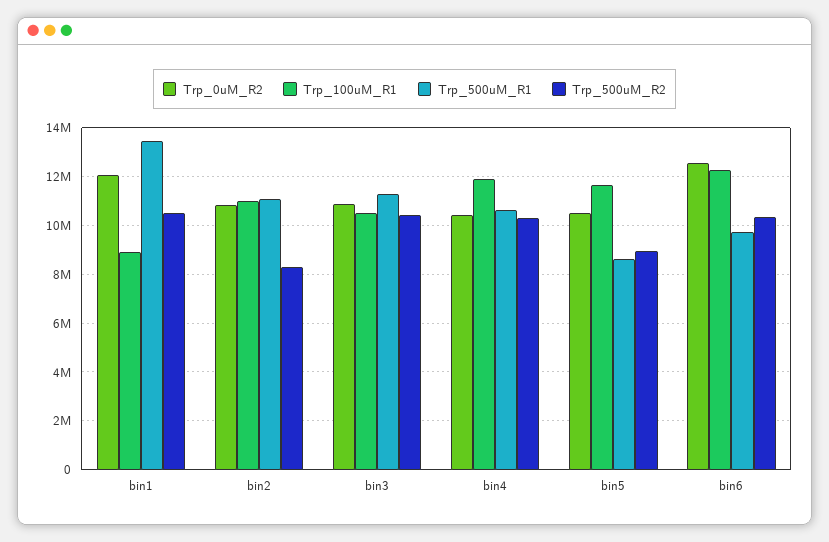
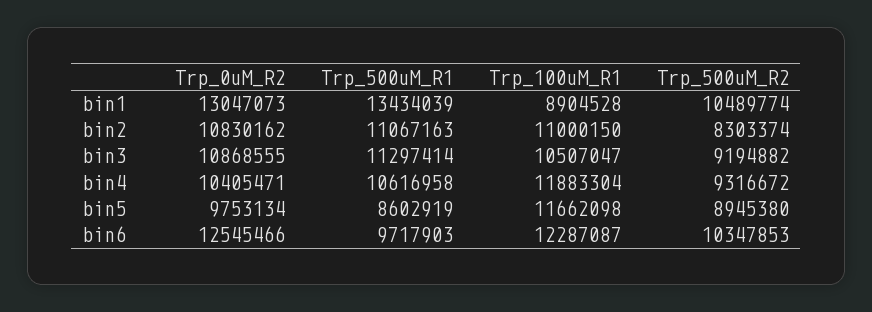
Trp_0uM_R2, bin1: 12000000 -> 13047073
Trp_500uM_R2, bin3: 10500000 -> 9194882
Trp_500uM_R2, bin4: 10250000 -> 9316672
Trp_0uM_R2, bin5: 10500000 -> 9753134

